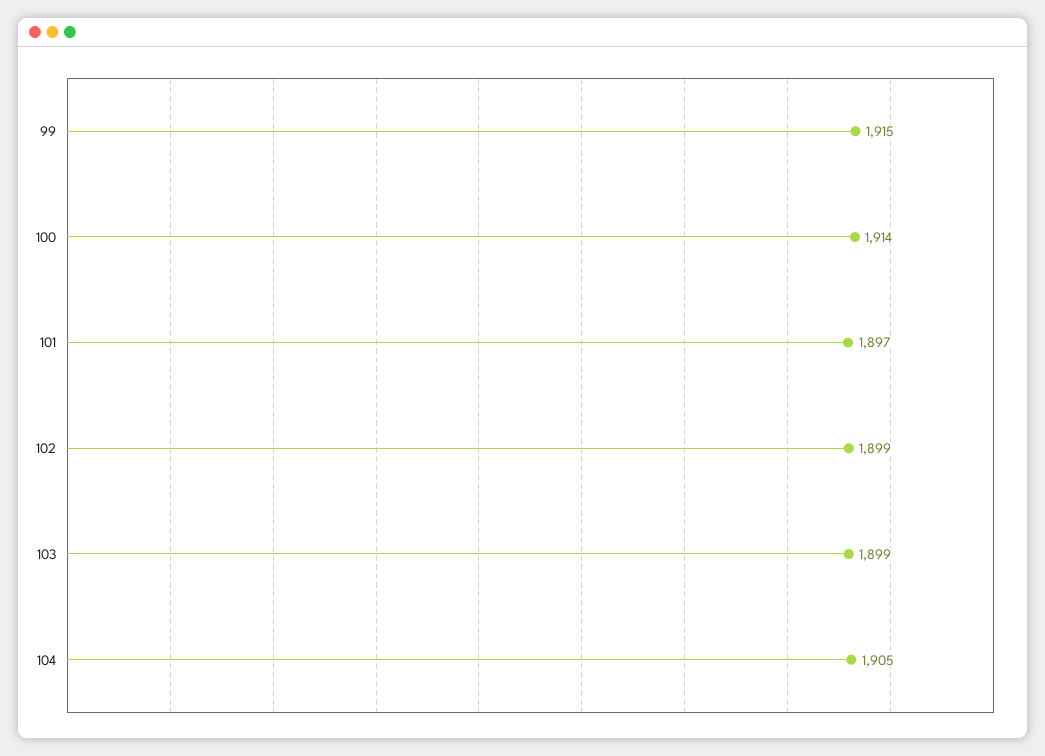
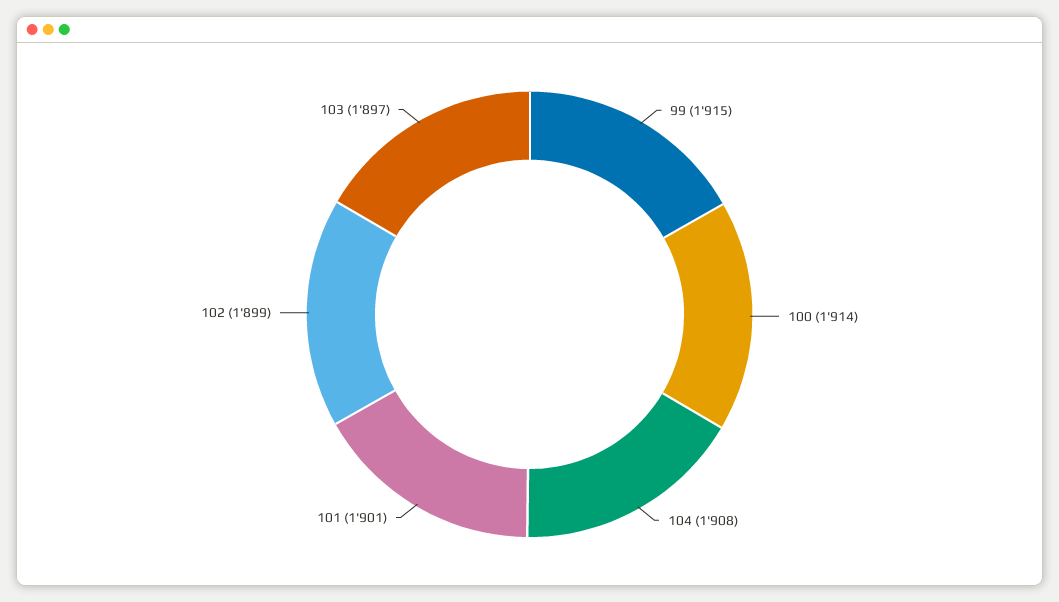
101: 1897 -> 1901
103: 1899 -> 1897
104: 1905 -> 1908

